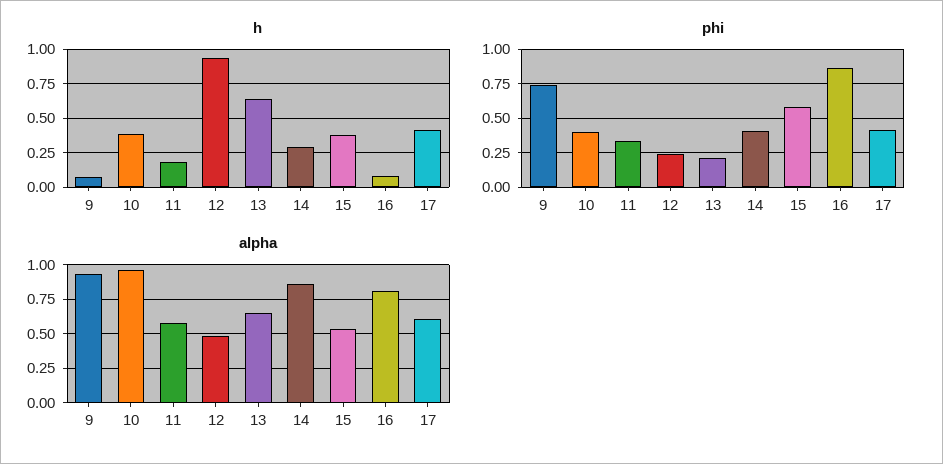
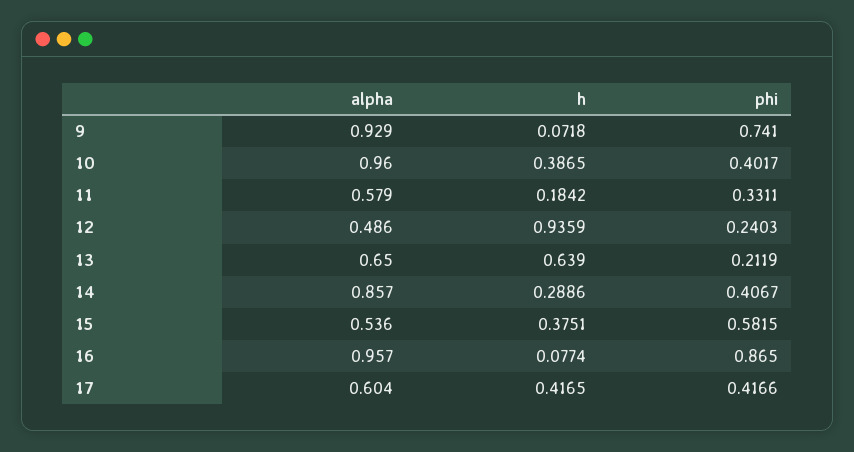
alpha, 16: 0.8 -> 0.957

